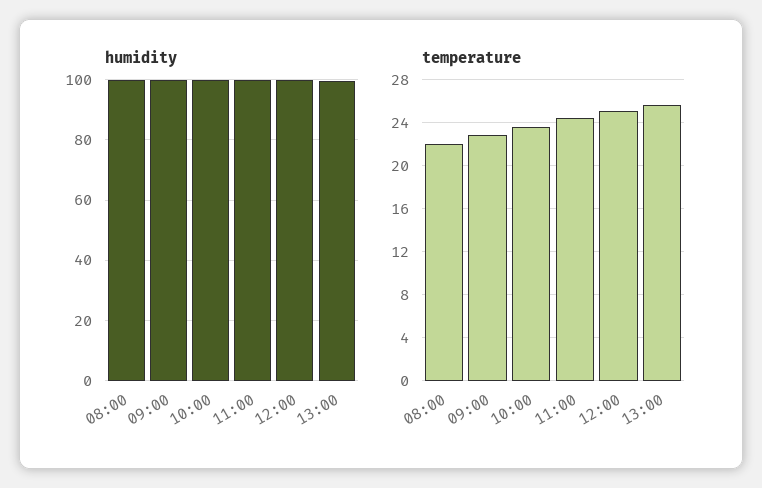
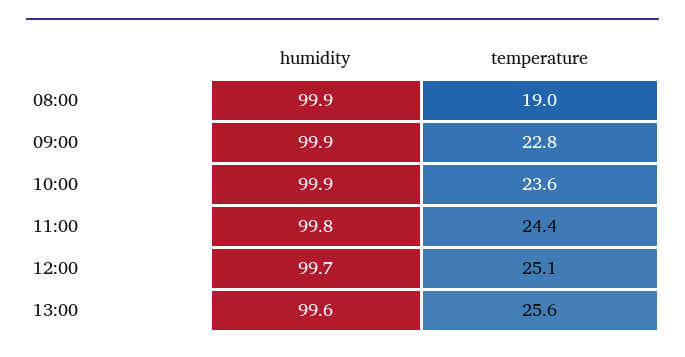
temperature, 08:00: 22 -> 19

